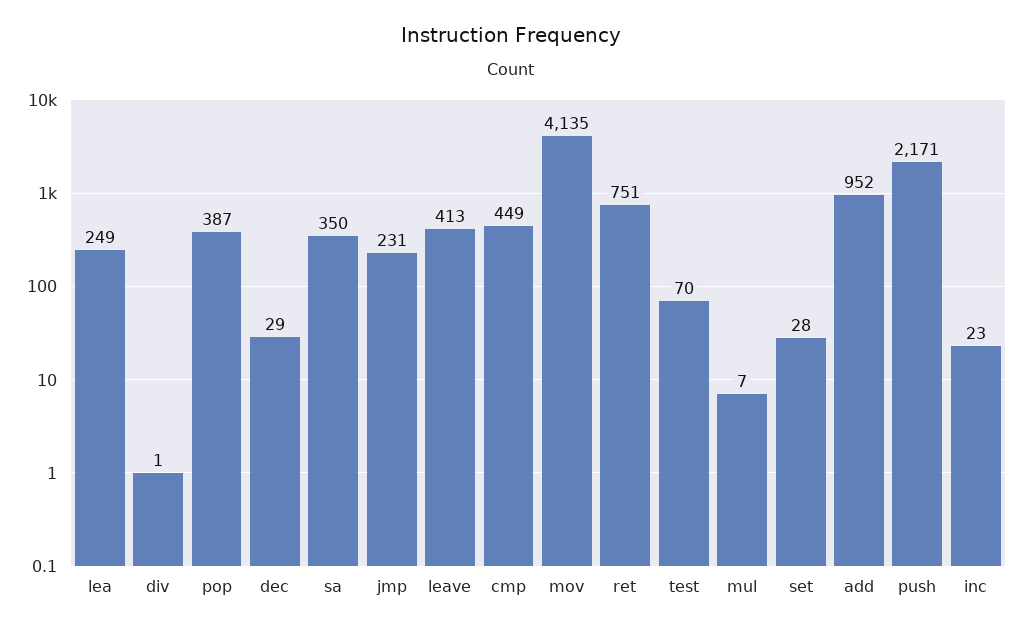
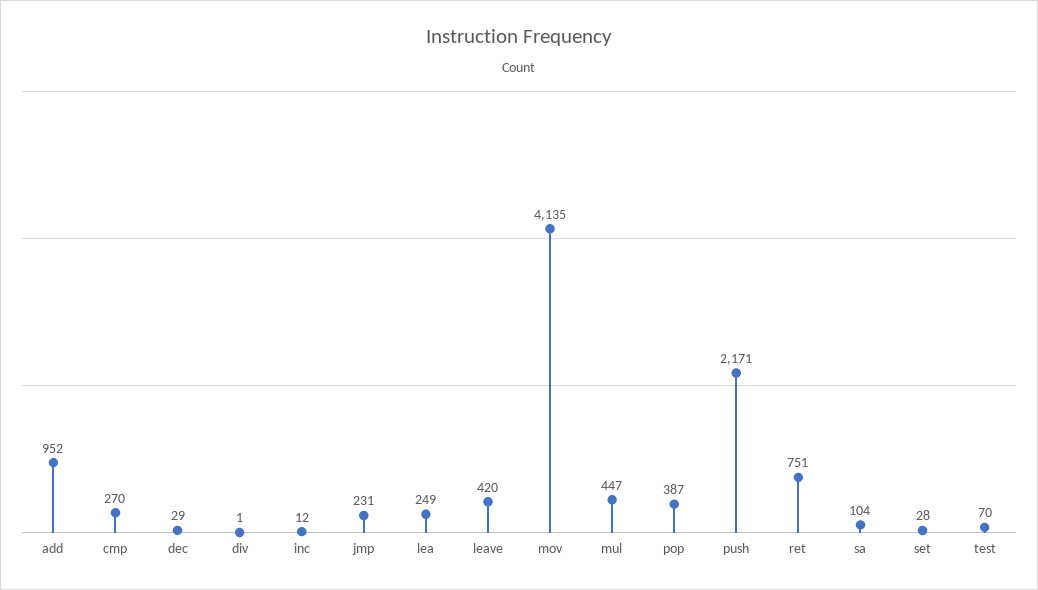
sa: 350 -> 104
leave: 413 -> 420
cmp: 449 -> 270
mul: 7 -> 447
inc: 23 -> 12

